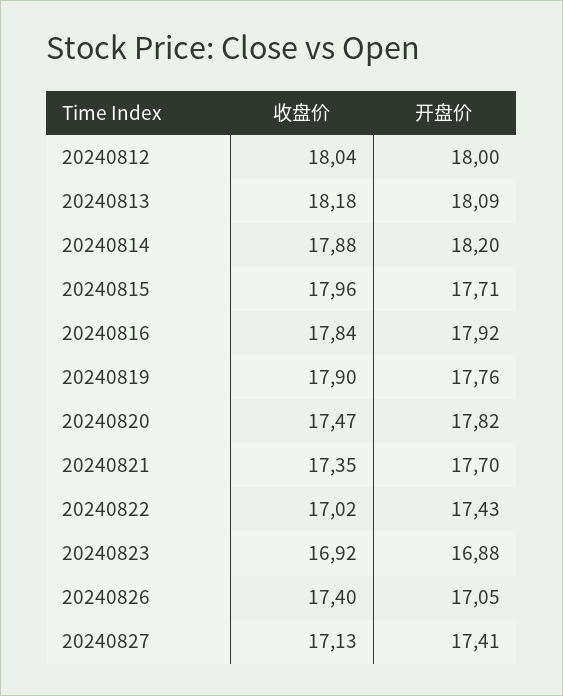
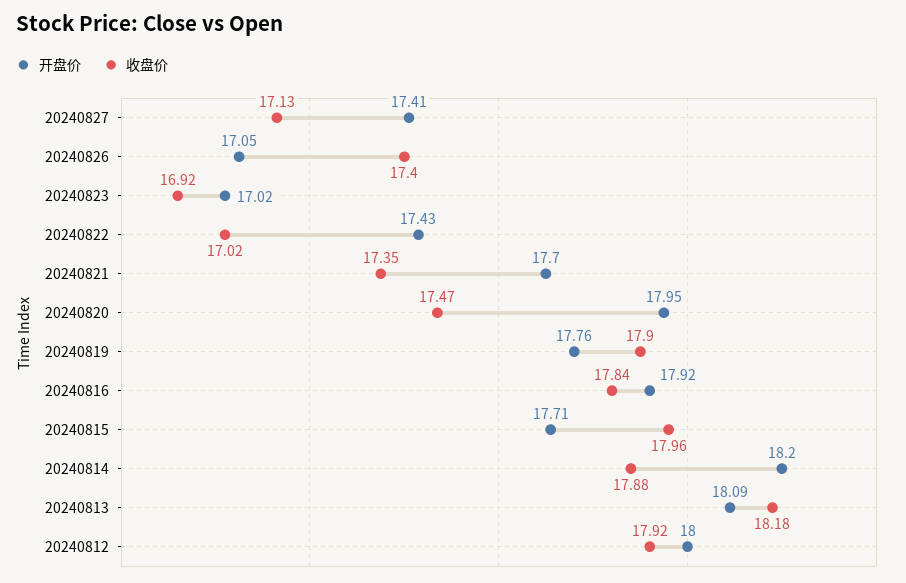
收盘价, 20240812: 18.04 -> 17.92
开盘价, 20240820: 17.82 -> 17.95
开盘价, 20240823: 16.88 -> 17.02

